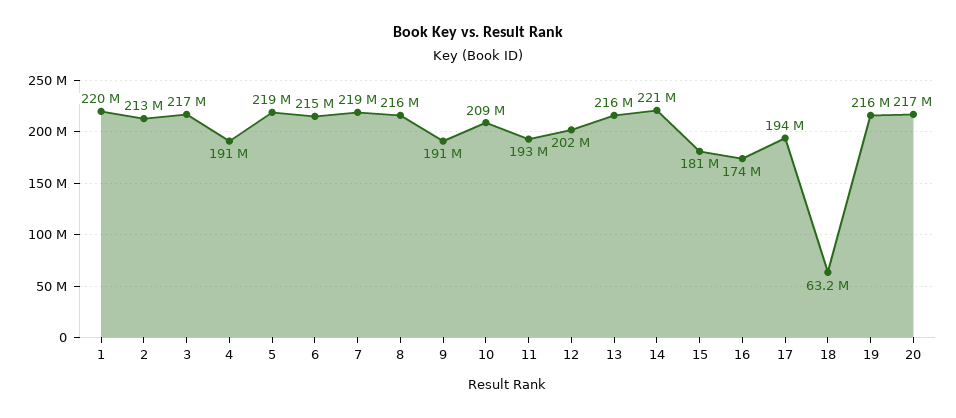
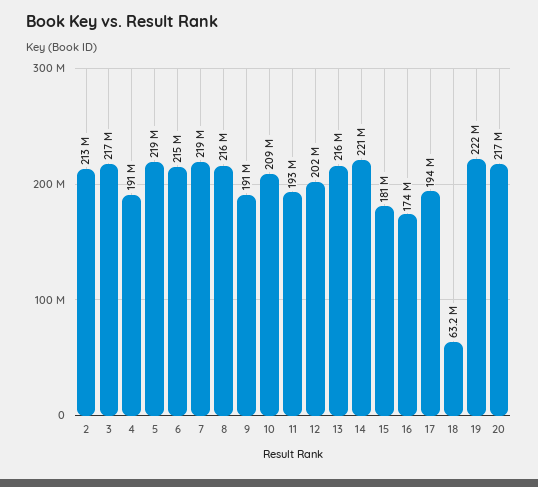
1: 220000000 -> none
19: 216000000 -> 222000000

